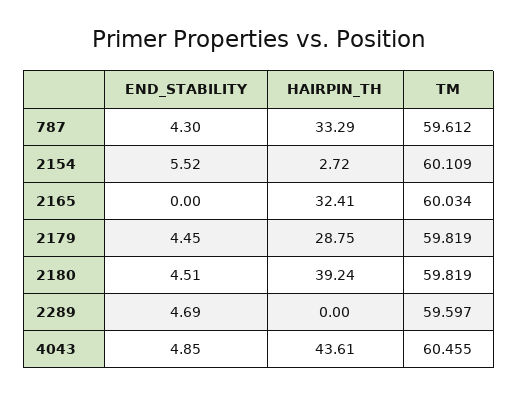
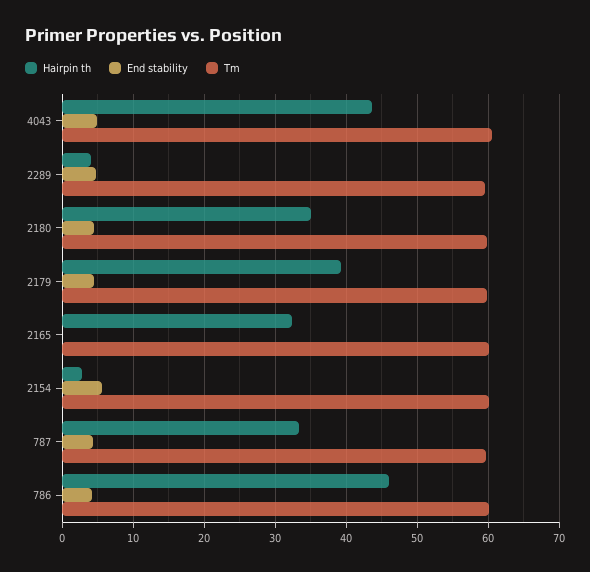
HAIRPIN_TH, 2179: 28.75 -> 39
HAIRPIN_TH, 2180: 39.24 -> 35
HAIRPIN_TH, 2289: 0 -> 4
HAIRPIN_TH, 786: none -> 46
END_STABILITY, 786: none -> 4
TM, 786: none -> 60

